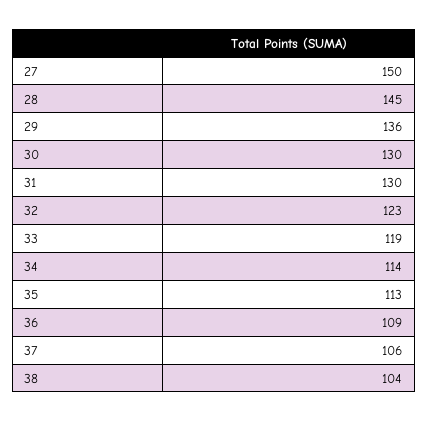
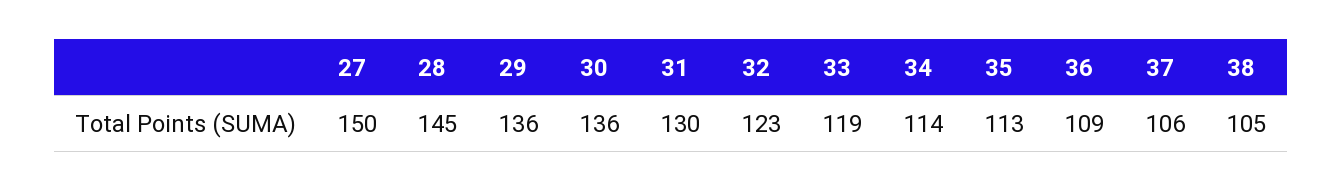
30: 130 -> 136
38: 104 -> 105

